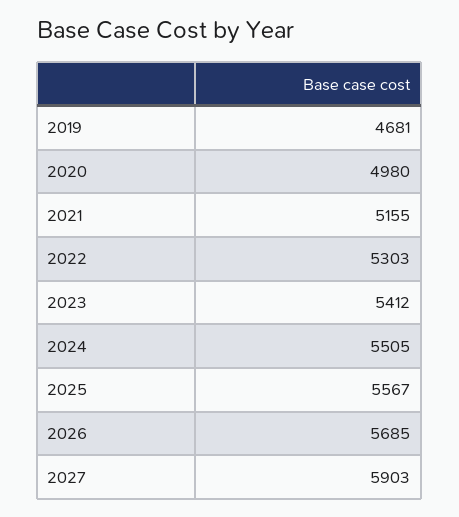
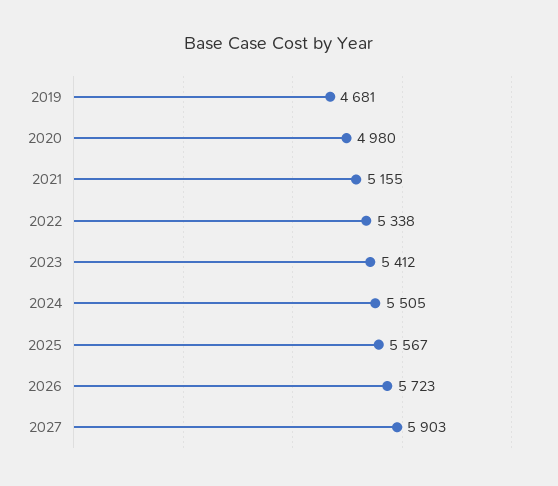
2022: 5303 -> 5338
2026: 5685 -> 5723

